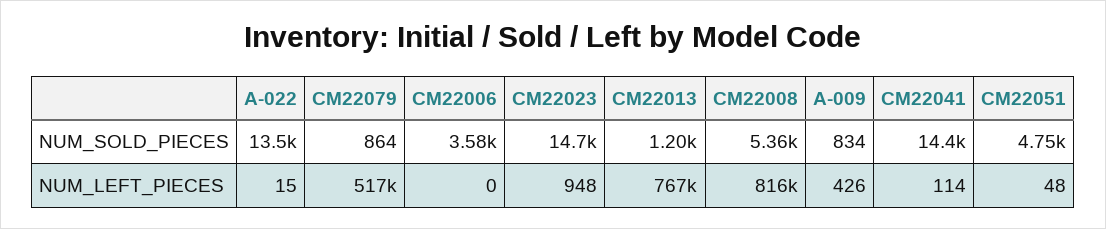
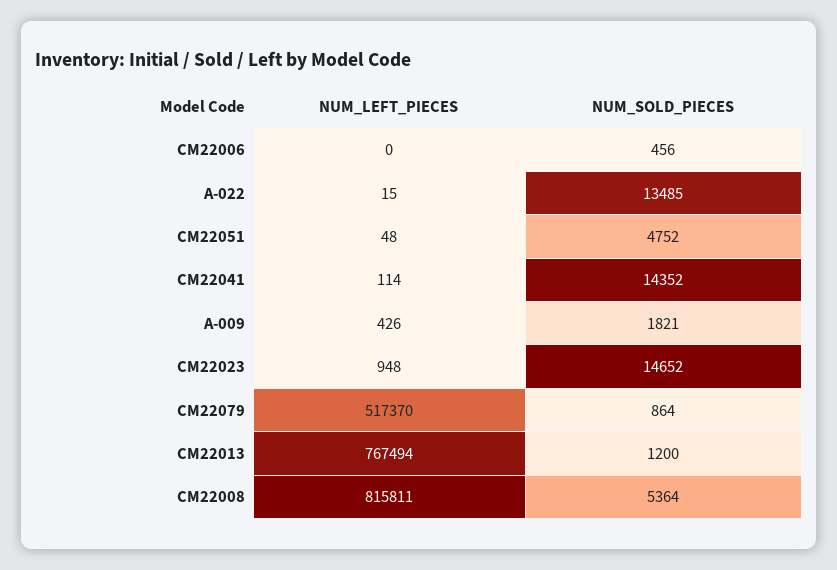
CM22006, NUM_SOLD_PIECES: 3580 -> 456
A-009, NUM_SOLD_PIECES: 834 -> 1821

